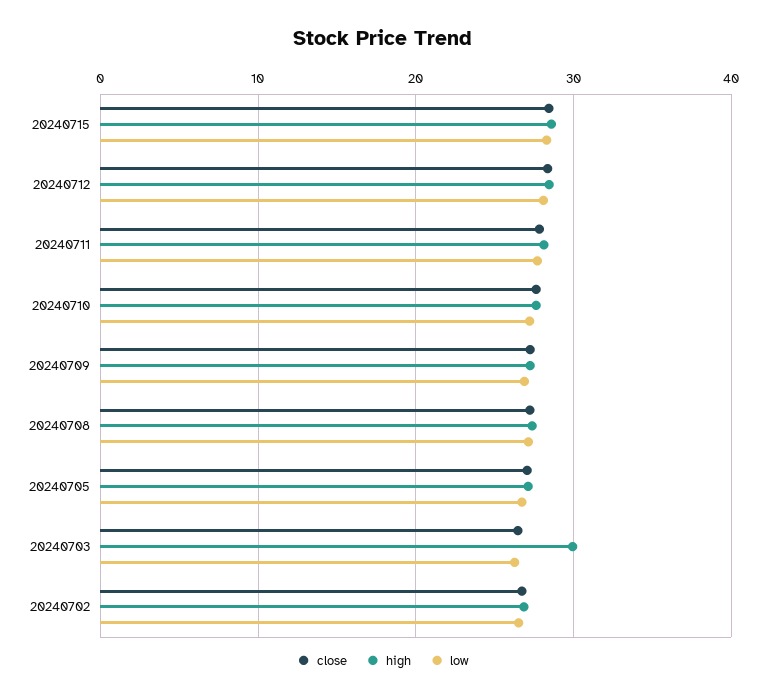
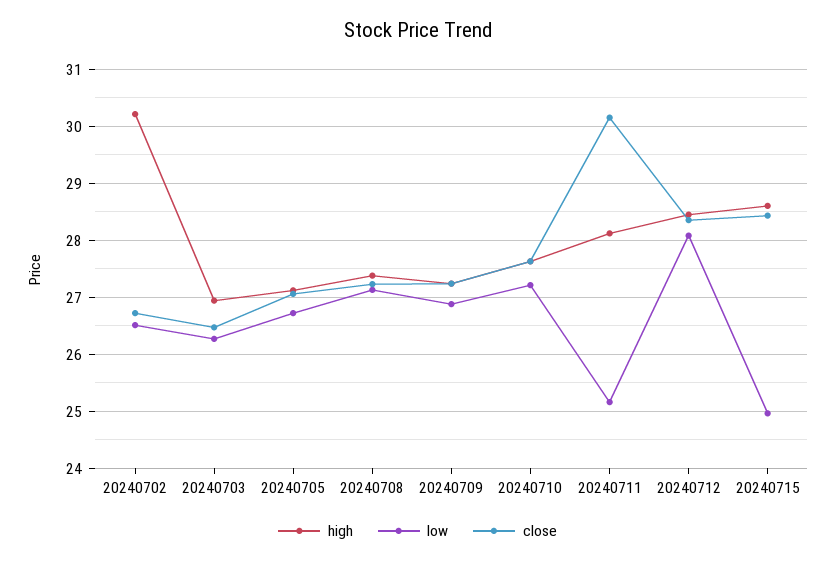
low, 20240715: 28 -> 25
close, 20240711: 28 -> 30.2
low, 20240711: 28 -> 25.2
high, 20240703: 30 -> 27
high, 20240702: 27 -> 30.2

